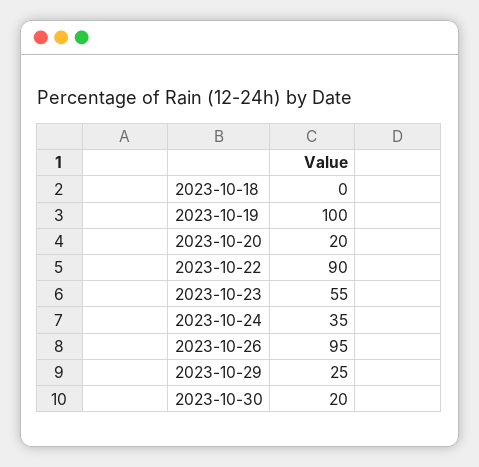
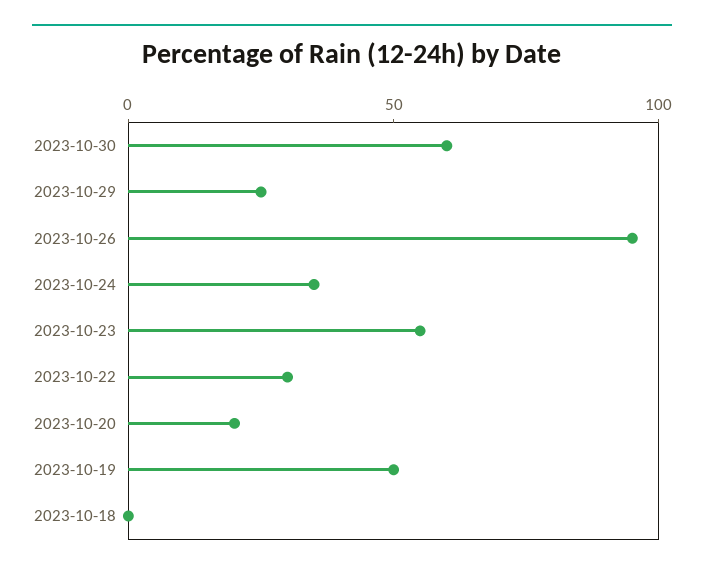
2023-10-19: 100 -> 50
2023-10-22: 90 -> 30
2023-10-30: 20 -> 60

